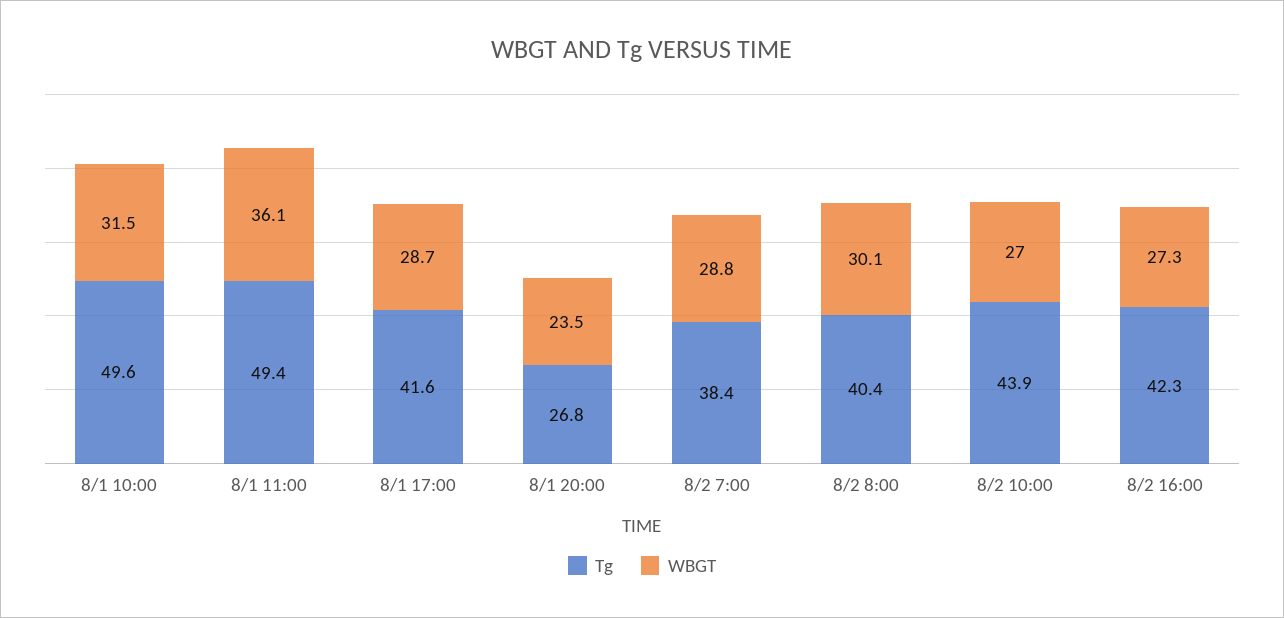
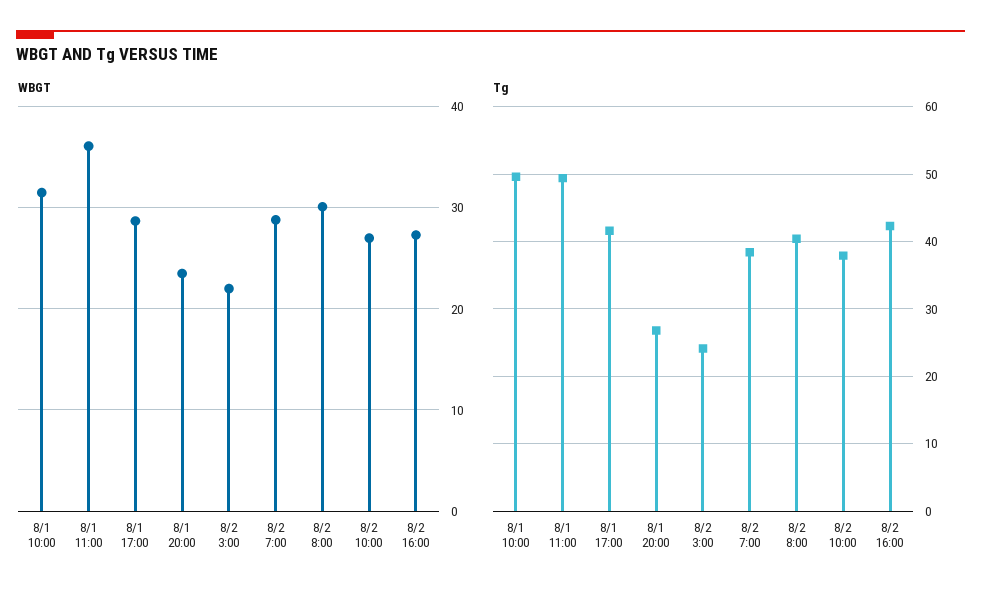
Tg, 8/2 10:00: 43.9 -> 38
WBGT, 8/2 3:00: none -> 22
Tg, 8/2 3:00: none -> 24

